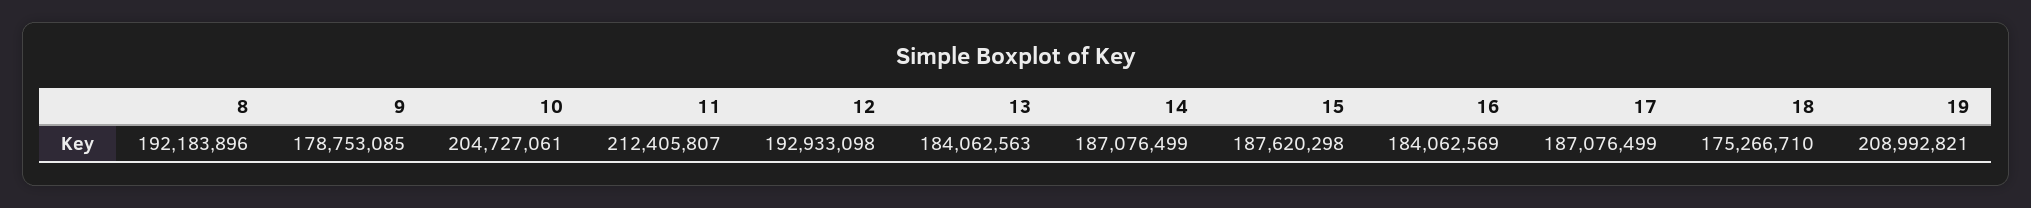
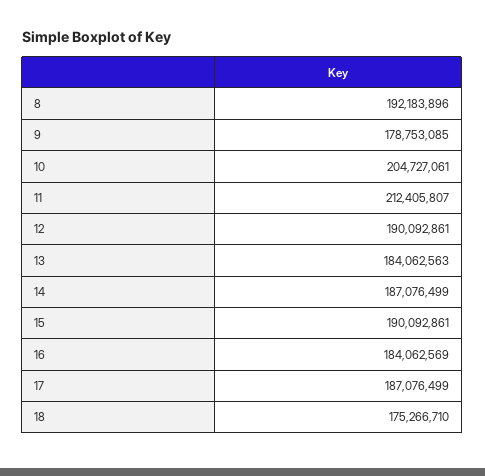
12: 192933098 -> 190092861
15: 187620298 -> 190092861
19: 208992821 -> none

